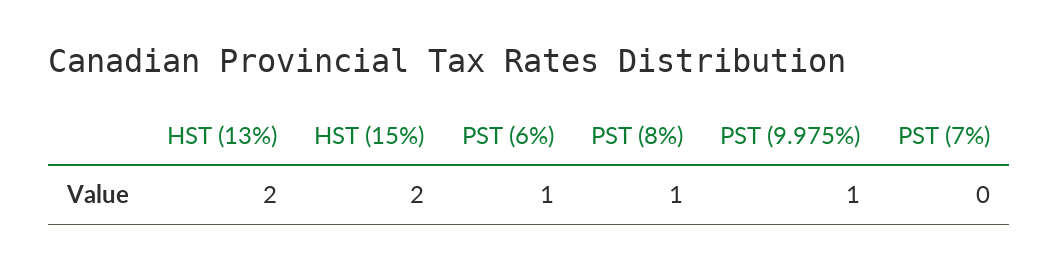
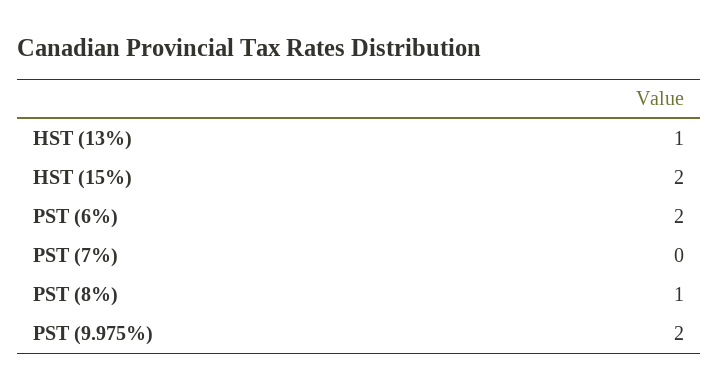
HST (13%): 2 -> 1
PST (6%): 1 -> 2
PST (9.975%): 1 -> 2

